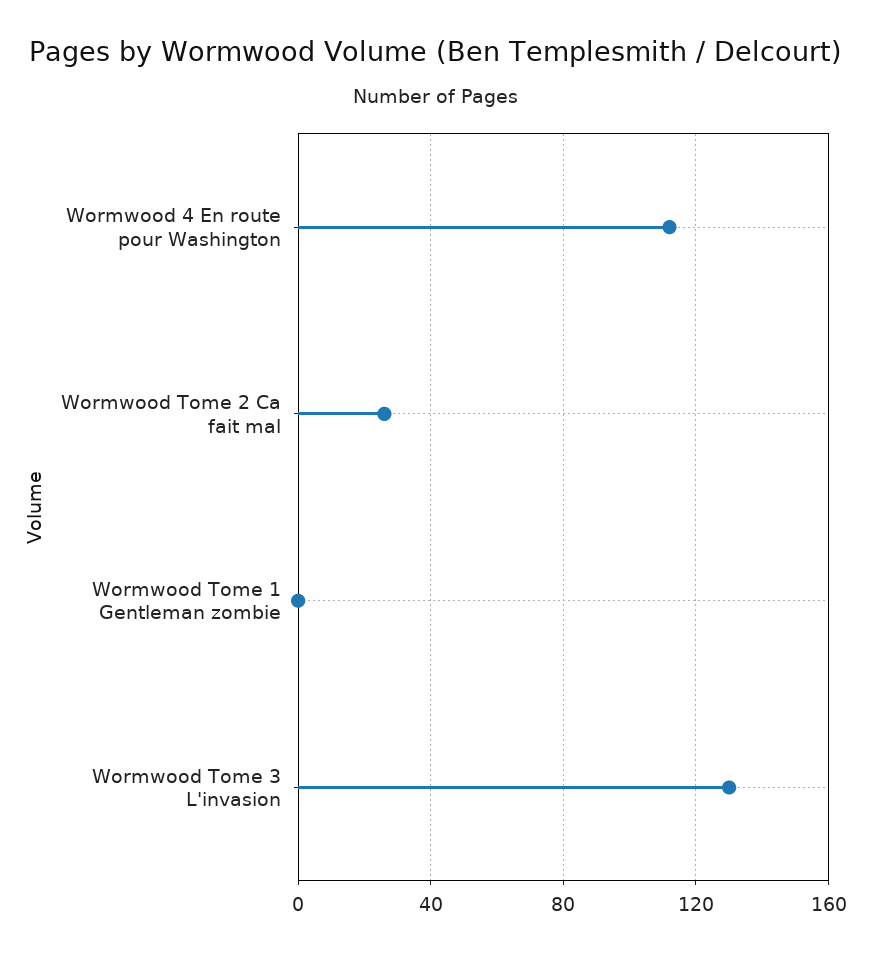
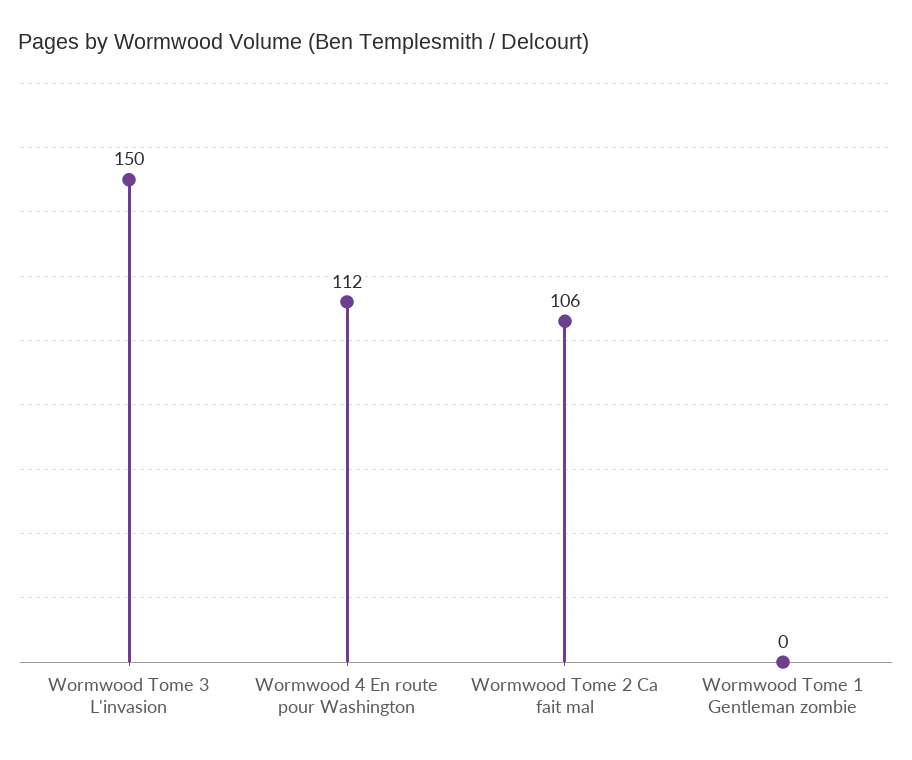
Wormwood Tome 2 Ca fait mal: 25 -> 106
Wormwood Tome 3 L'invasion: 130 -> 150

